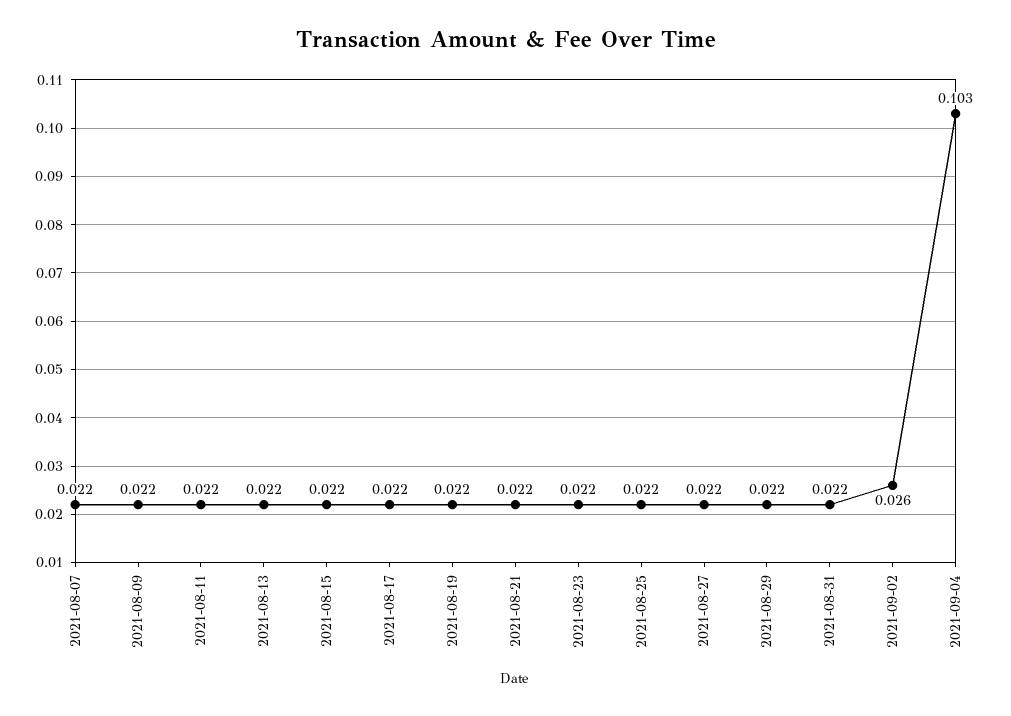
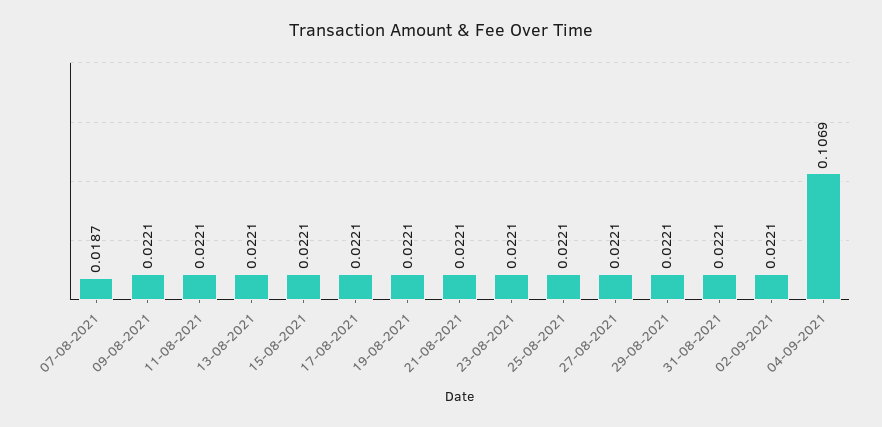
2021-08-07: 0.022 -> 0.0187
2021-09-02: 0.026 -> 0.0221
2021-09-04: 0.103 -> 0.1069

